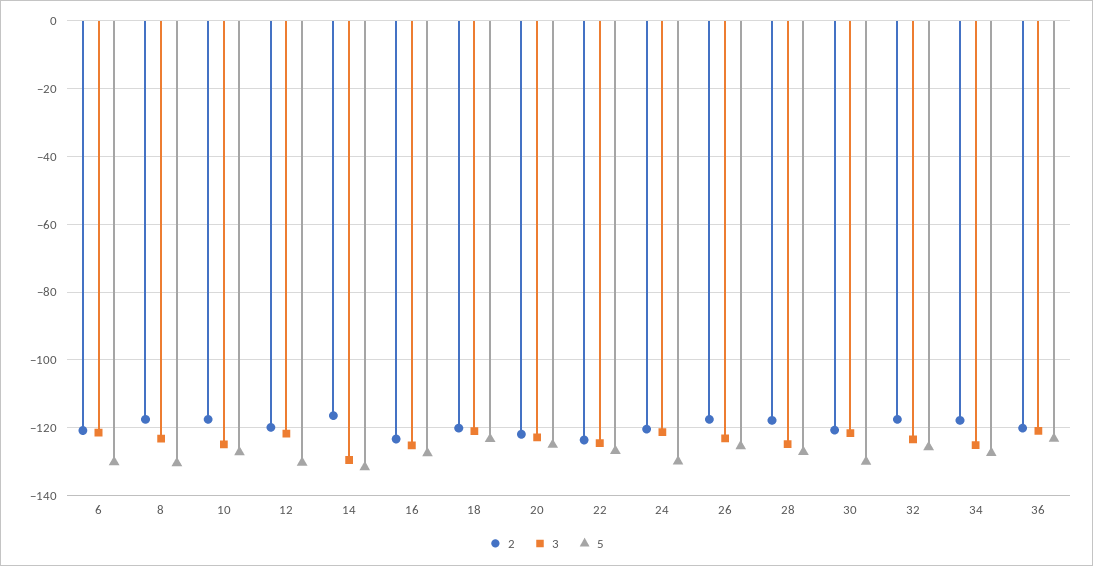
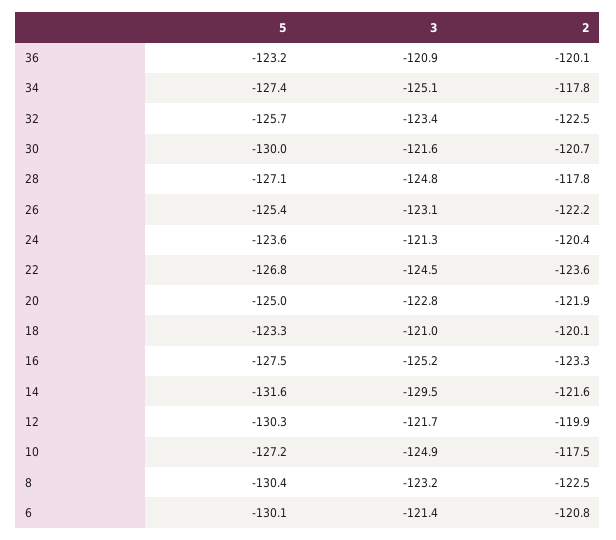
2, 8: -118 -> -122.5
2, 14: -116 -> -121.6
5, 24: -130 -> -123.6
2, 26: -118 -> -122.2
2, 32: -118 -> -122.5

